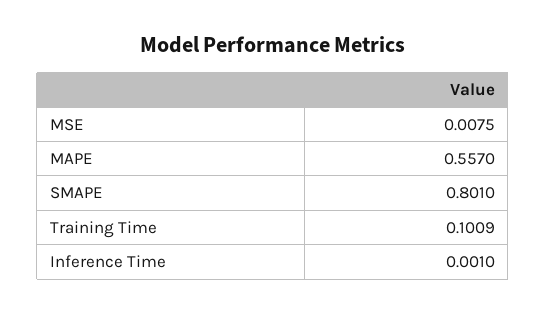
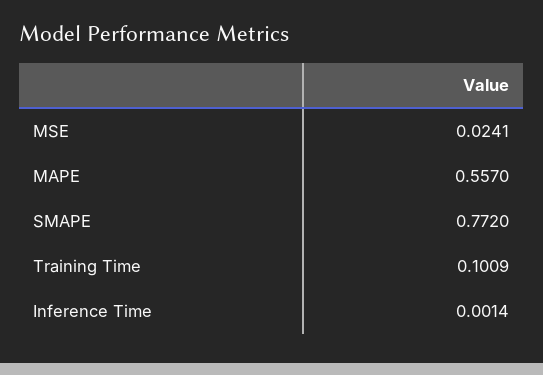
MSE: 0.0075 -> 0.0241
SMAPE: 0.801 -> 0.772
Inference Time: 0.001 -> 0.0014

